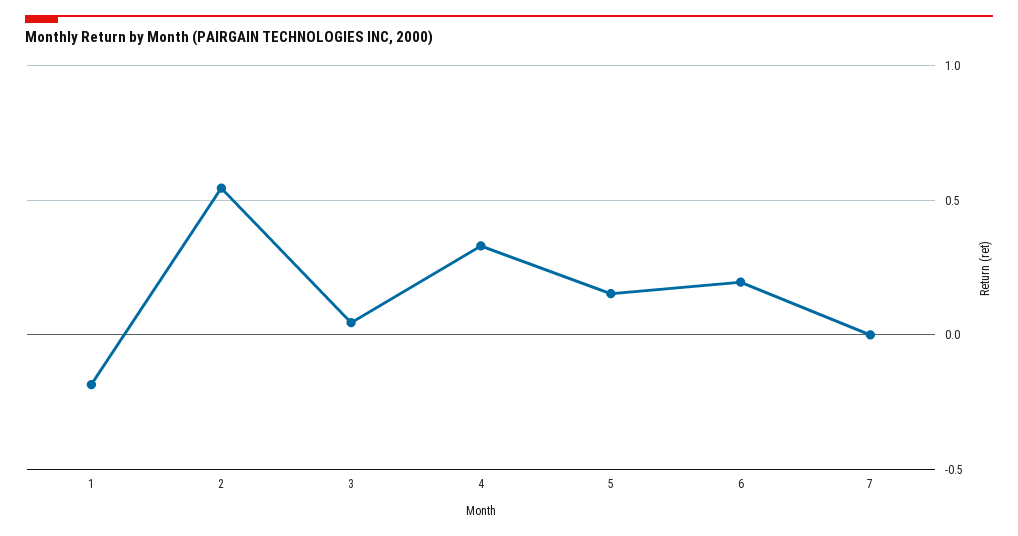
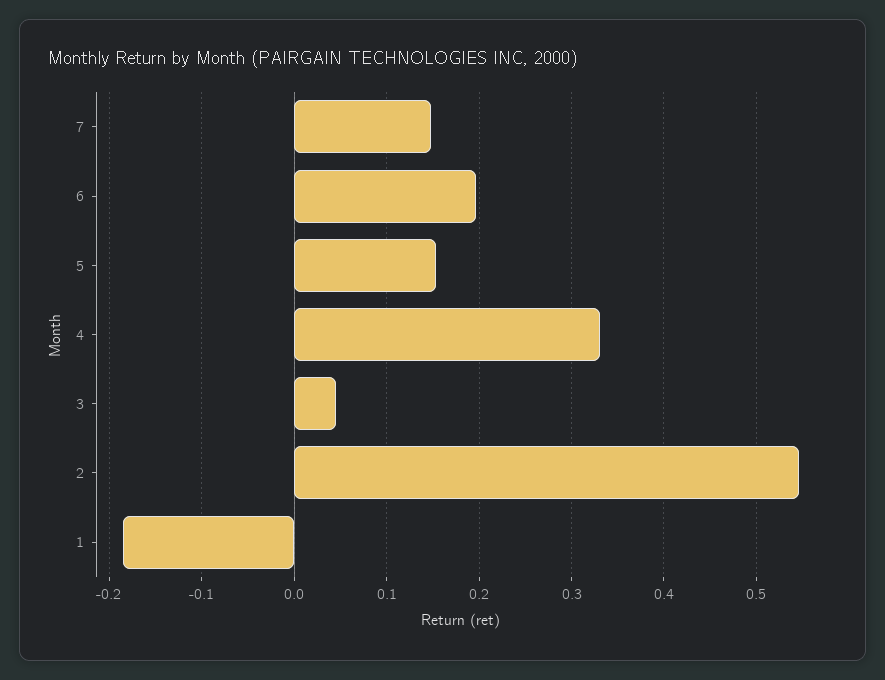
7: 0 -> 0.15

